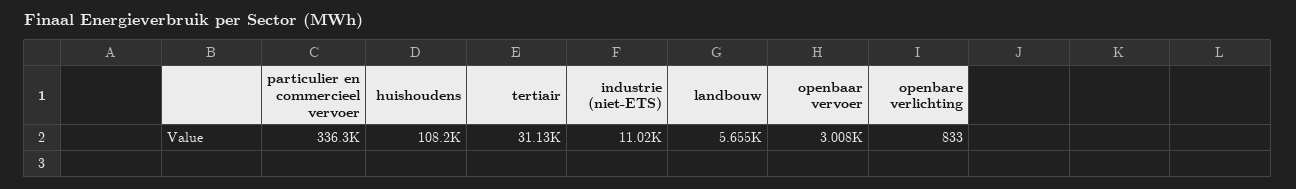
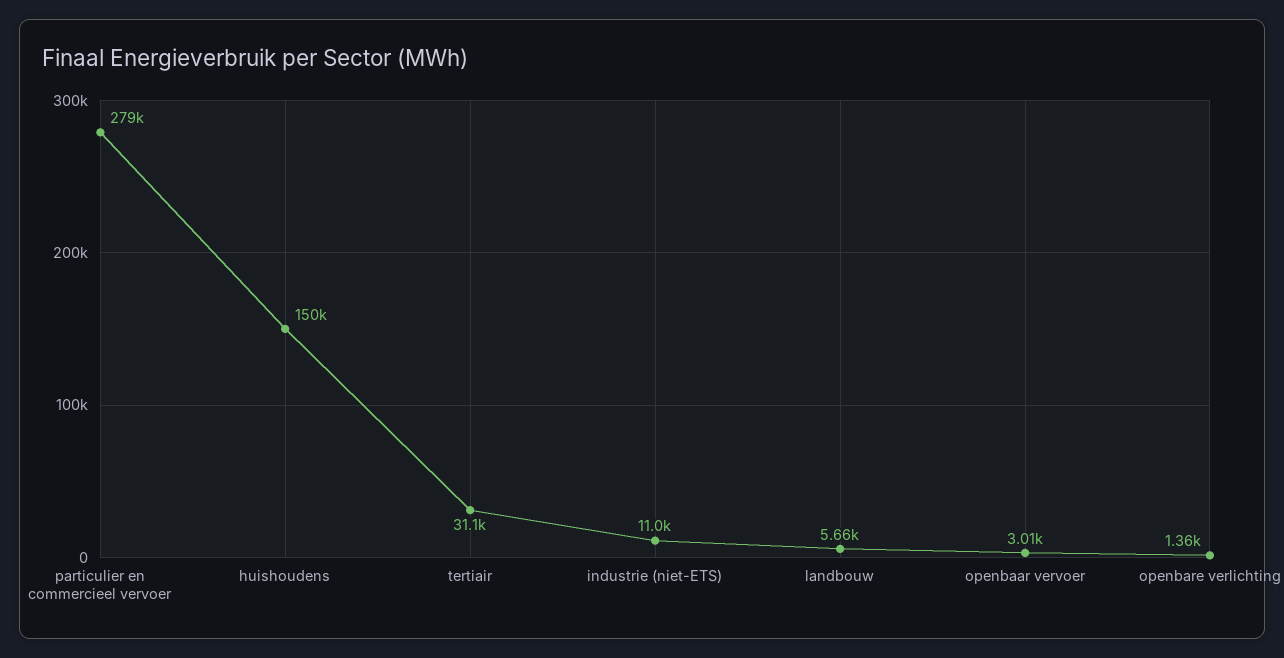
particulier en commercieel vervoer: 336300 -> 279000
huishoudens: 108200 -> 150000
openbare verlichting: 833 -> 1360

